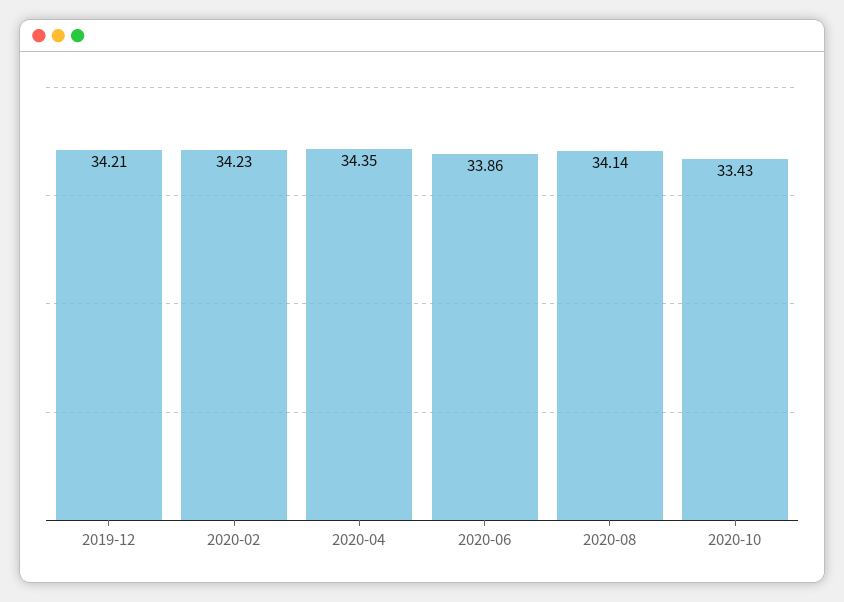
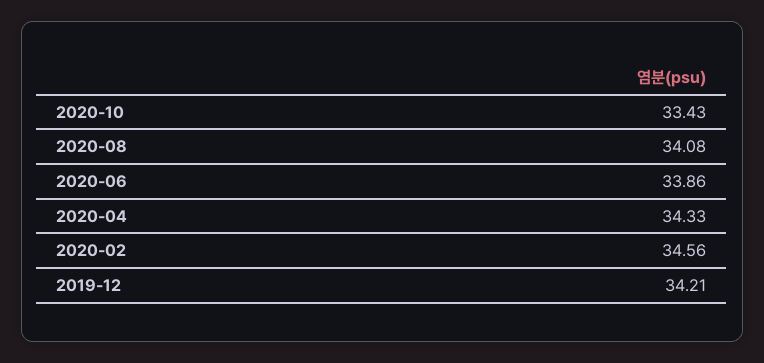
2020-02: 34.23 -> 34.56
2020-04: 34.35 -> 34.33
2020-08: 34.14 -> 34.08

